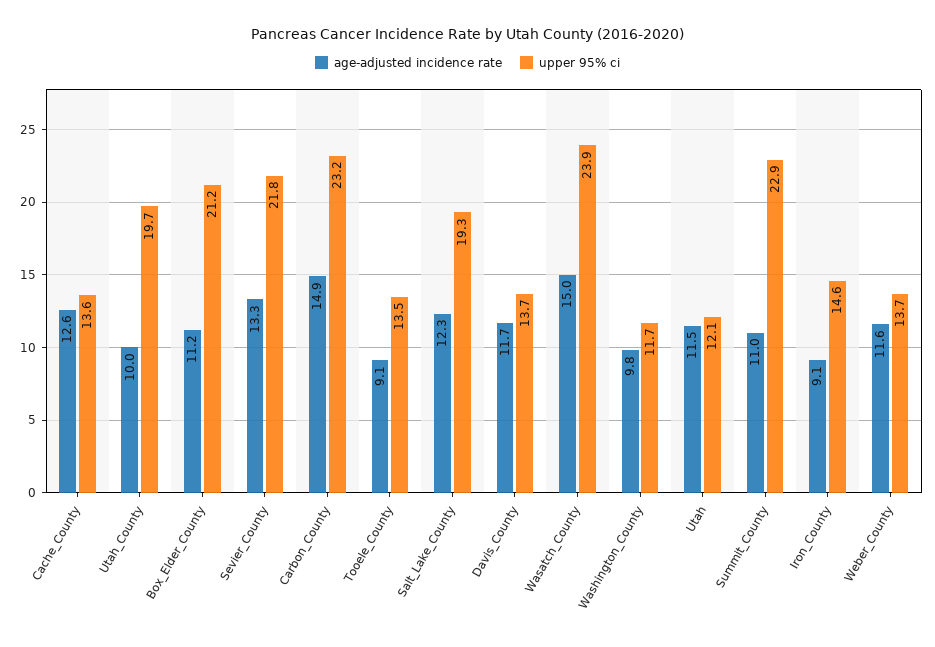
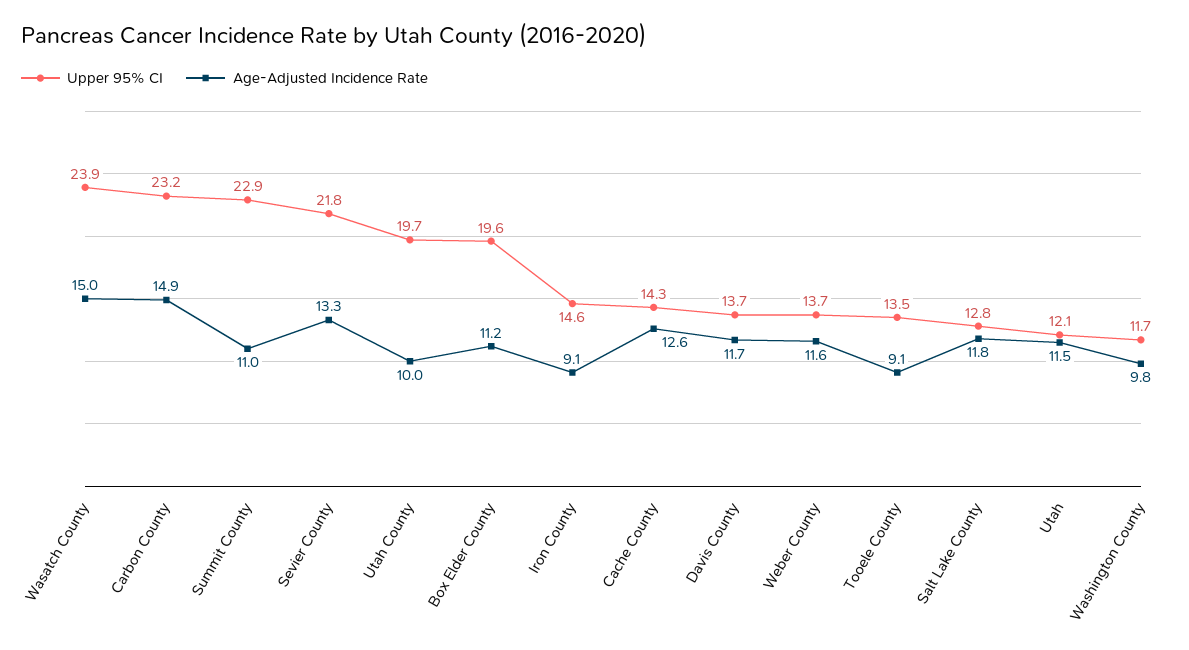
upper 95% ci, Cache_County: 13.6 -> 14.3
upper 95% ci, Box_Elder_County: 21.2 -> 19.6
age-adjusted incidence rate, Salt_Lake_County: 12.3 -> 11.8
upper 95% ci, Salt_Lake_County: 19.3 -> 12.8

